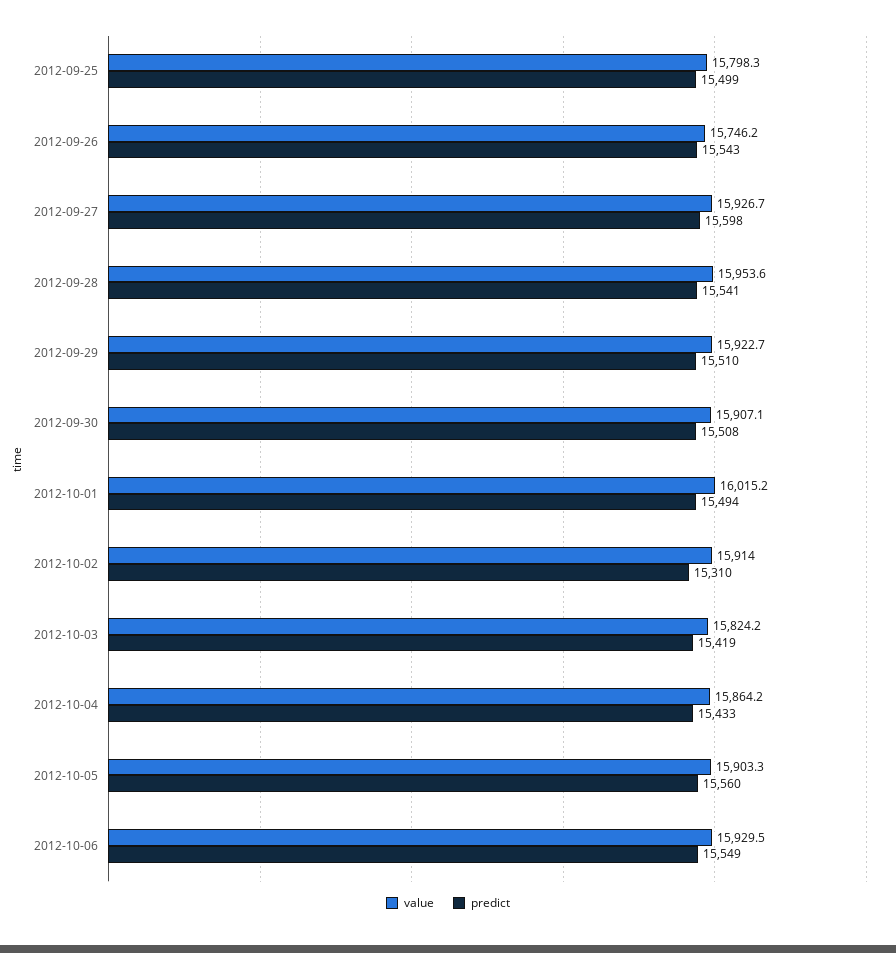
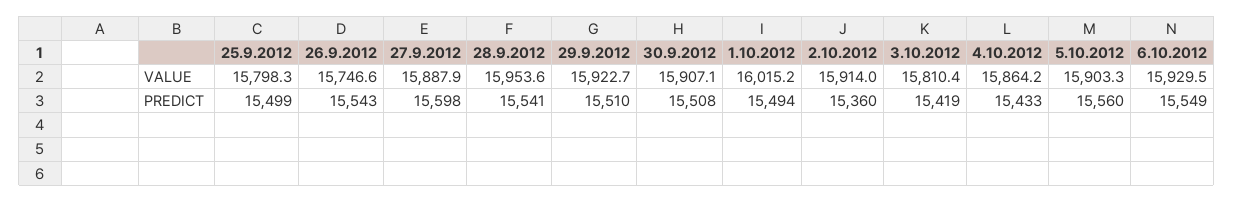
value, 2012-09-26: 15746.2 -> 15746.6
value, 2012-09-27: 15926.7 -> 15887.9
predict, 2012-10-02: 15310 -> 15360
value, 2012-10-03: 15824.2 -> 15810.4

